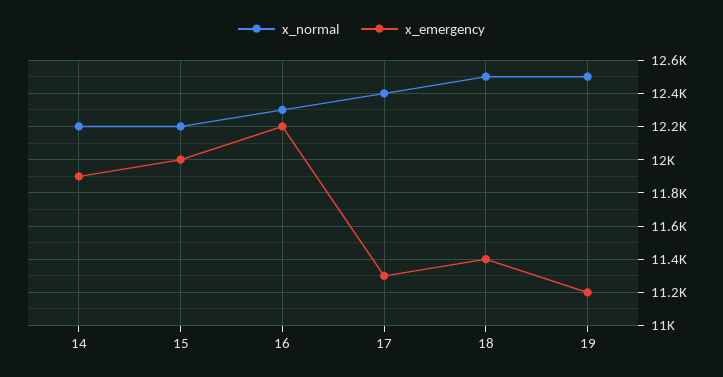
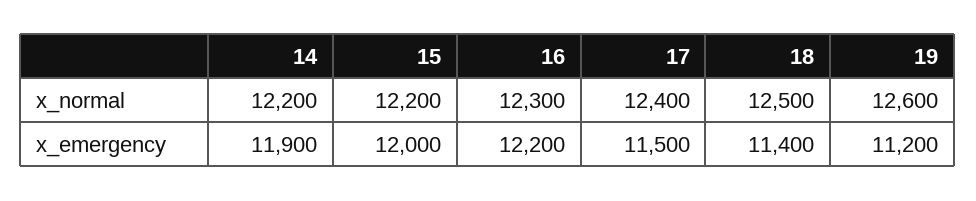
x_emergency, 17: 11300 -> 11500
x_normal, 19: 12500 -> 12600

